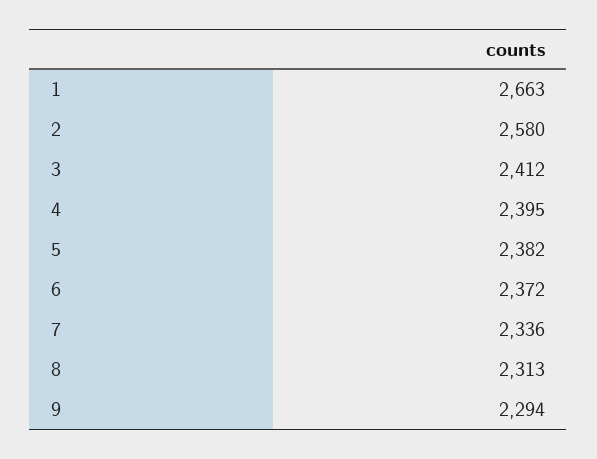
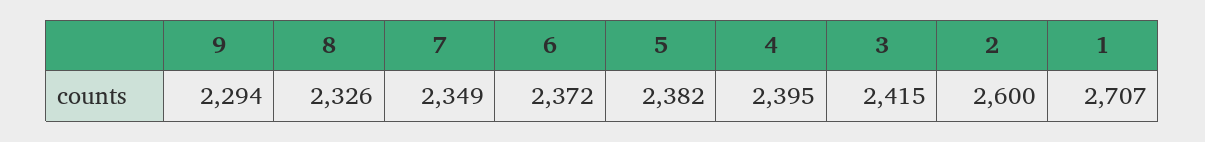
1: 2663 -> 2707
2: 2580 -> 2600
3: 2412 -> 2415
7: 2336 -> 2349
8: 2313 -> 2326

